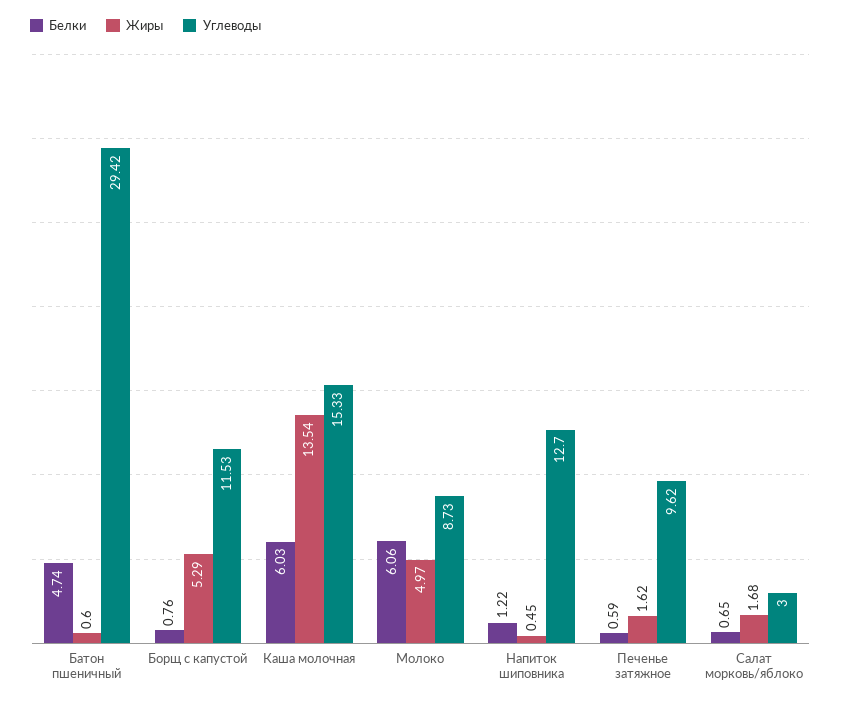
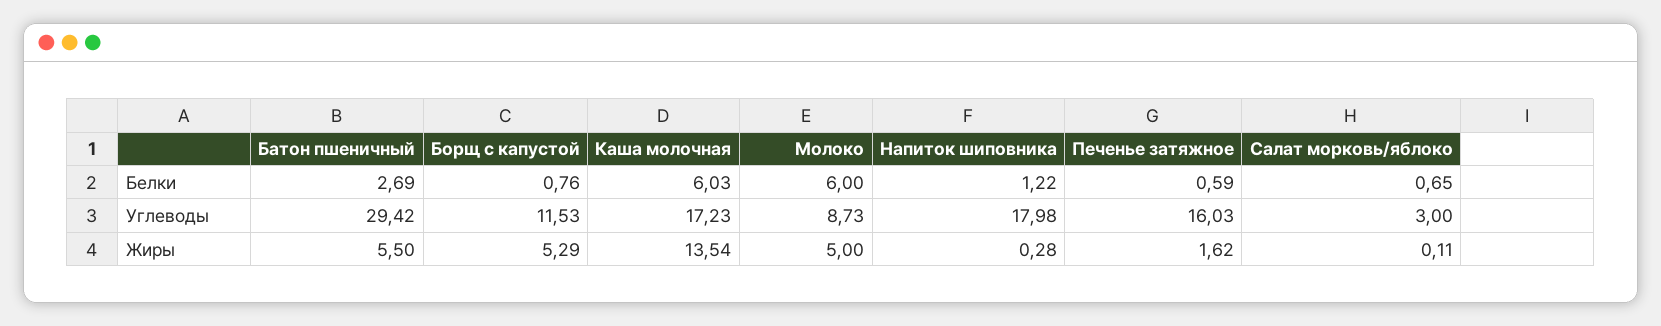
Белки, Батон пшеничный: 4.74 -> 2.69
Жиры, Батон пшеничный: 0.6 -> 5.5
Углеводы, Каша молочная: 15.33 -> 17.23
Белки, Молоко: 6.06 -> 6
Жиры, Молоко: 4.97 -> 5
Жиры, Напиток шиповника: 0.45 -> 0.28
Углеводы, Напиток шиповника: 12.7 -> 17.98
Углеводы, Печенье затяжное: 9.62 -> 16.03
Жиры, Салат морковь/яблоко: 1.68 -> 0.11

